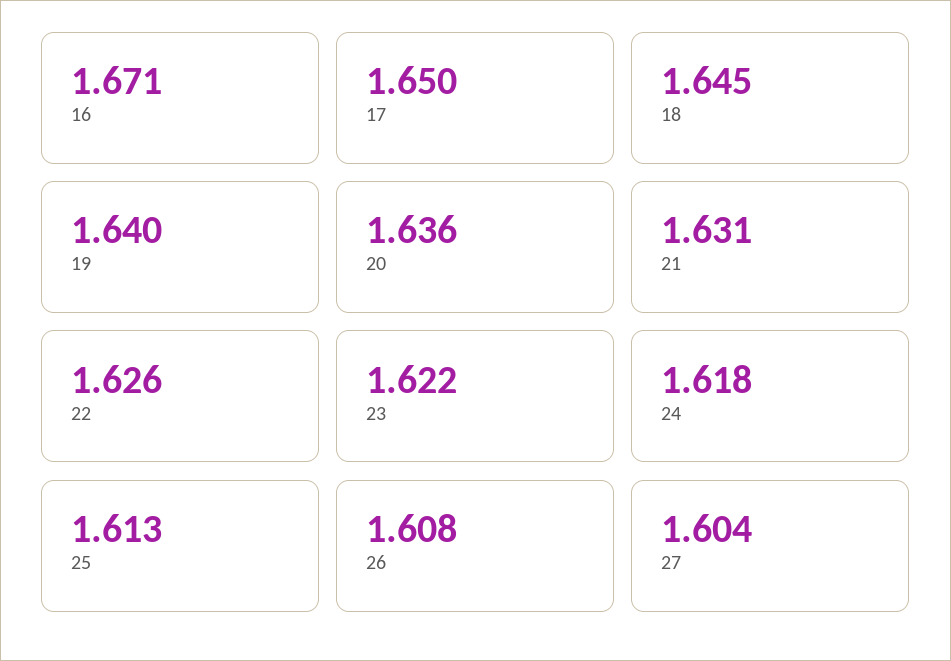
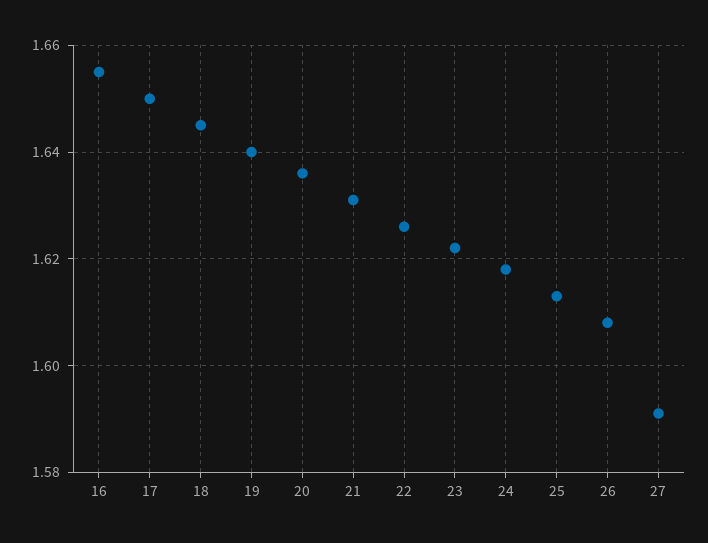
16: 1.671 -> 1.655
27: 1.604 -> 1.59

